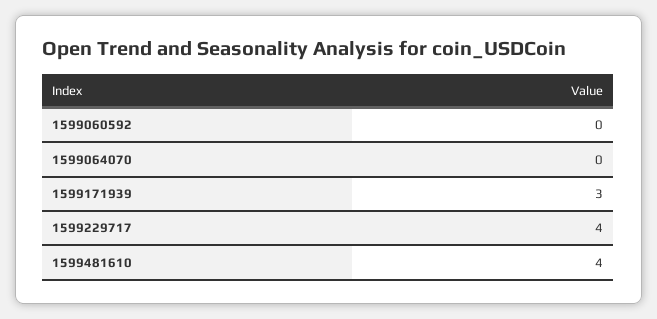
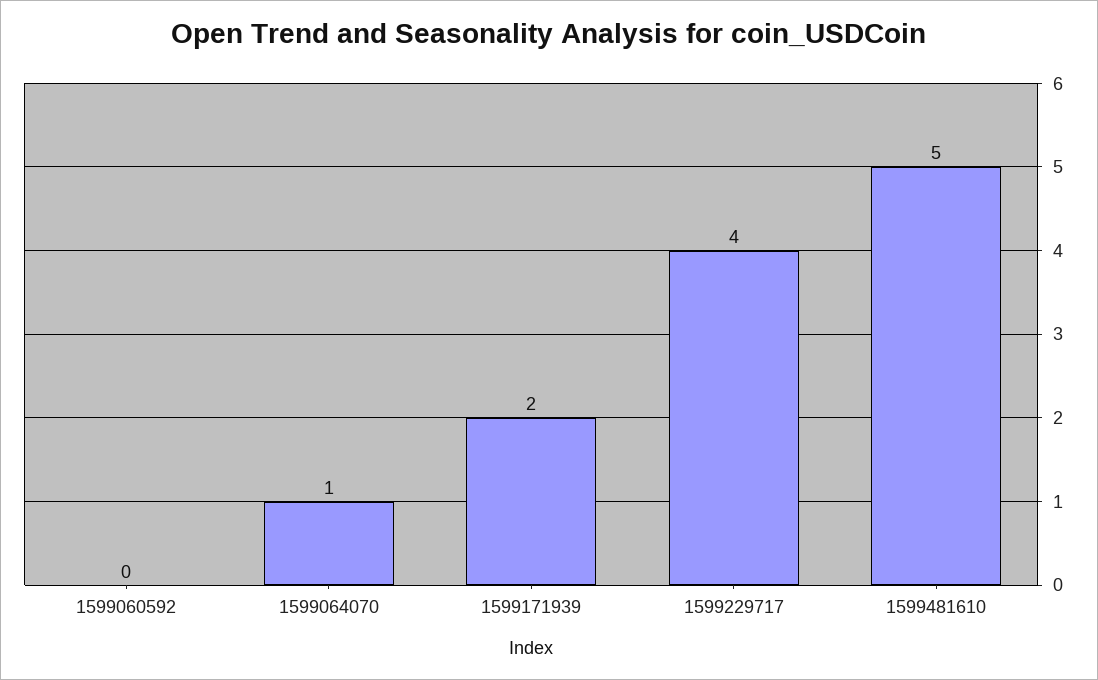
1599064070: 0 -> 1
1599171939: 3 -> 2
1599481610: 4 -> 5

